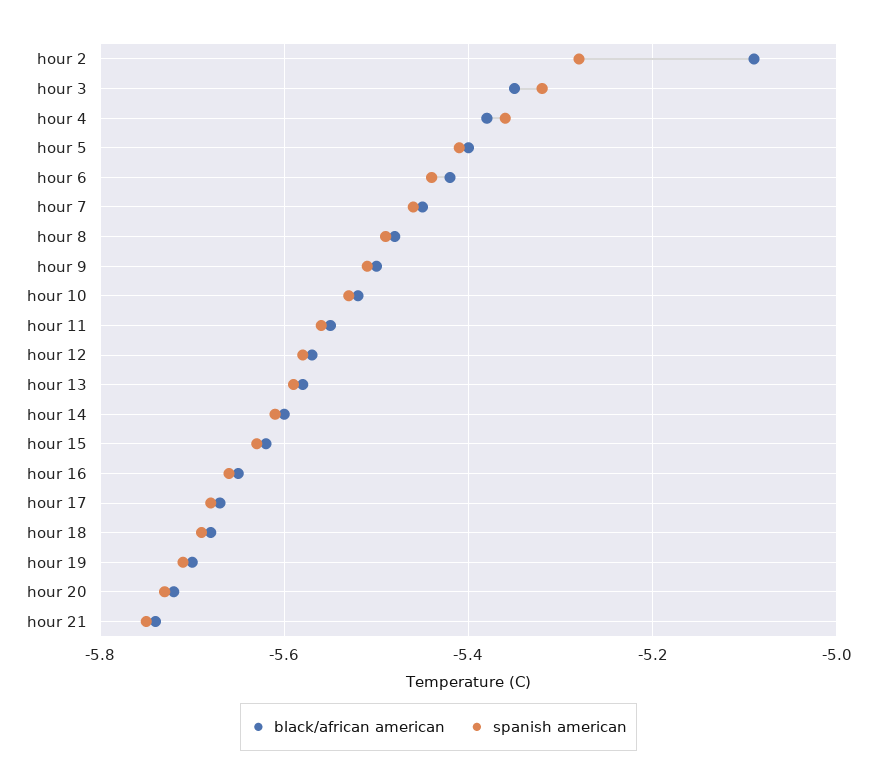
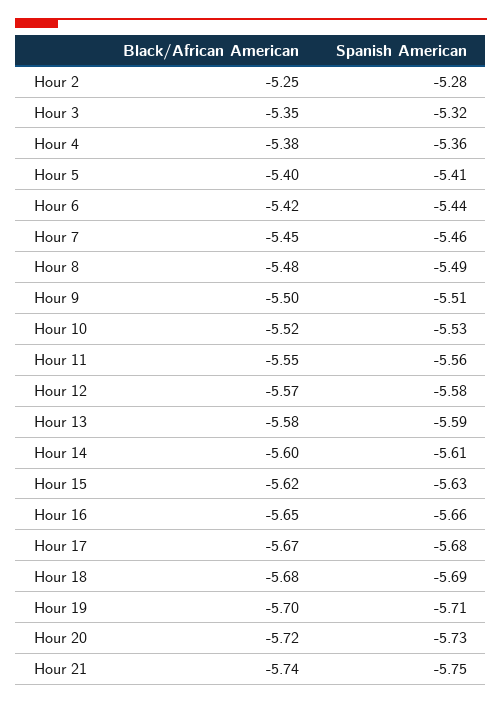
black/african american, hour 2: -5.1 -> -5.25

